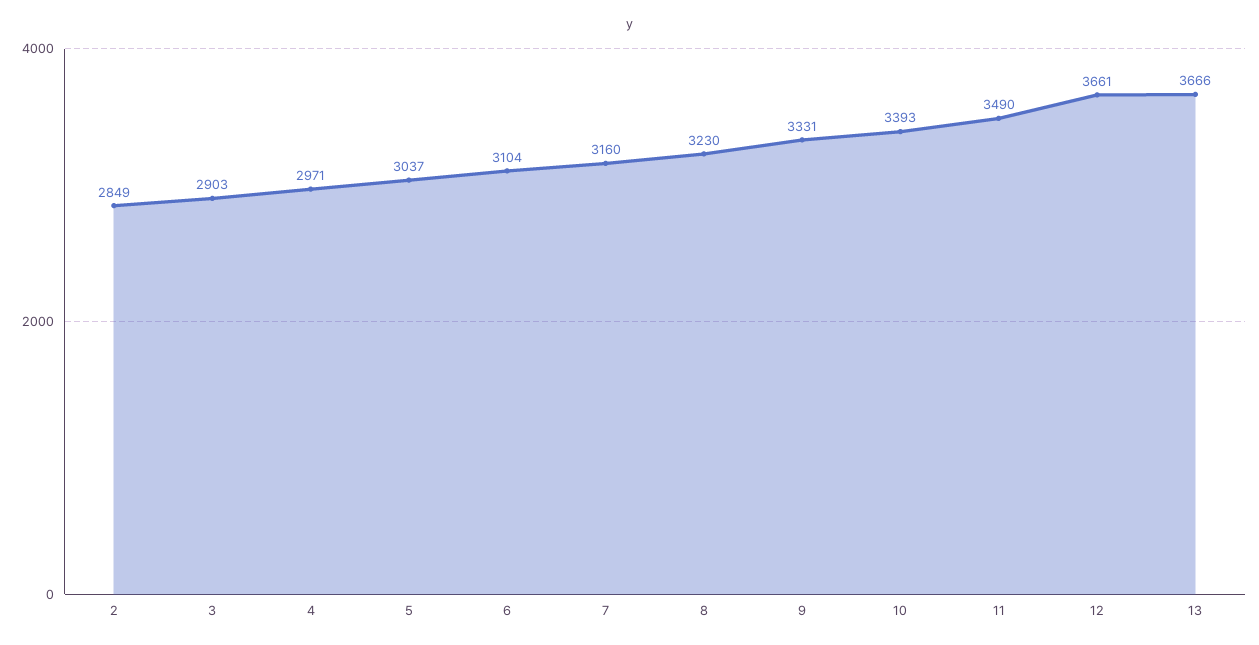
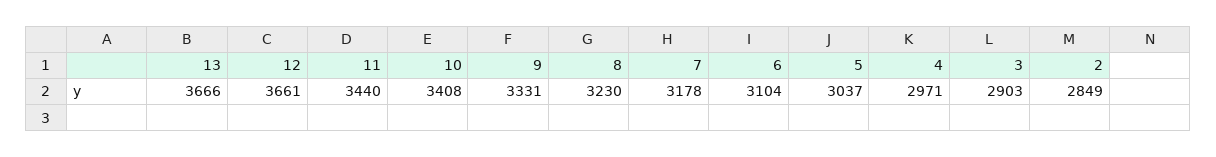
7: 3160 -> 3178
10: 3393 -> 3408
11: 3490 -> 3440

